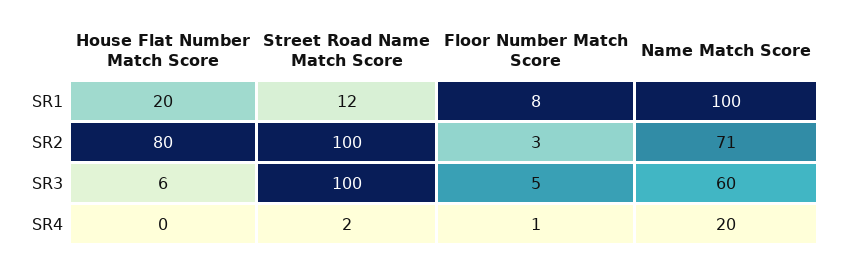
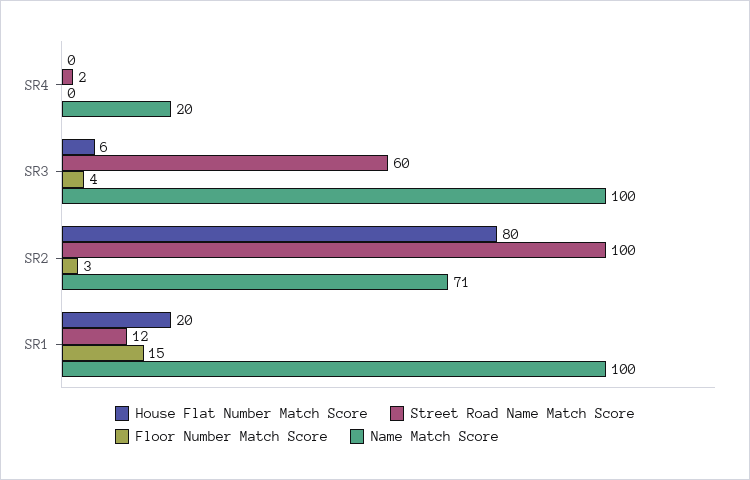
Floor Number Match Score, SR1: 8 -> 15
Street Road Name Match Score, SR3: 100 -> 60
Floor Number Match Score, SR3: 5 -> 4
Name Match Score, SR3: 60 -> 100
Floor Number Match Score, SR4: 1 -> 0

